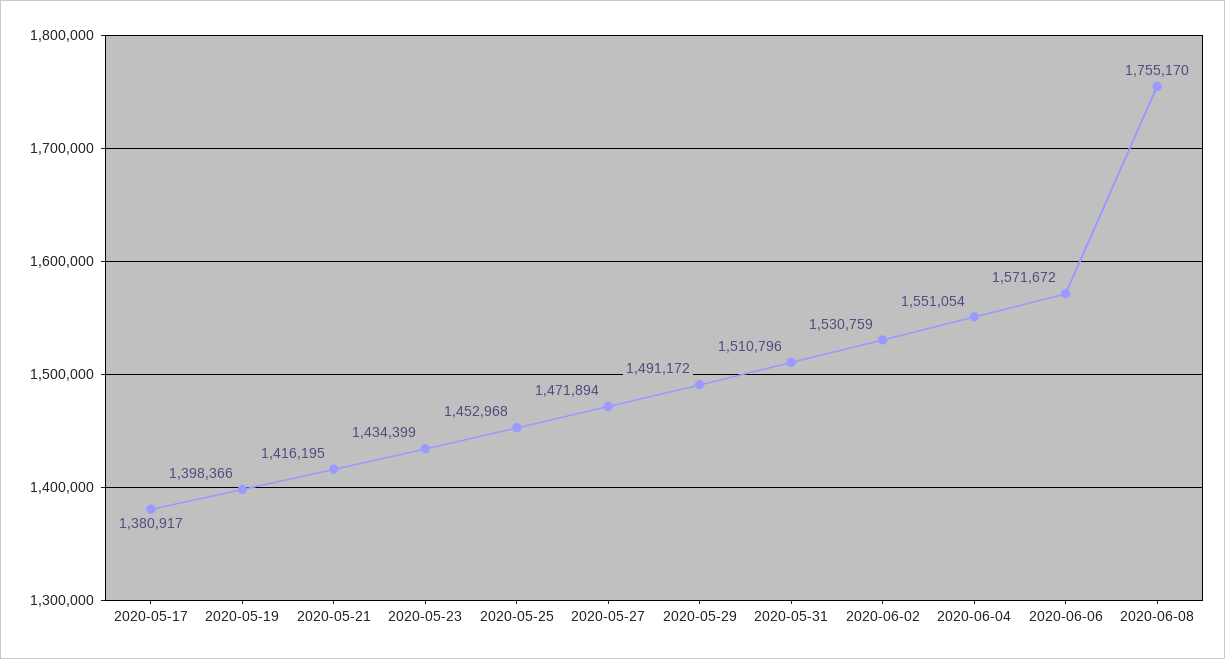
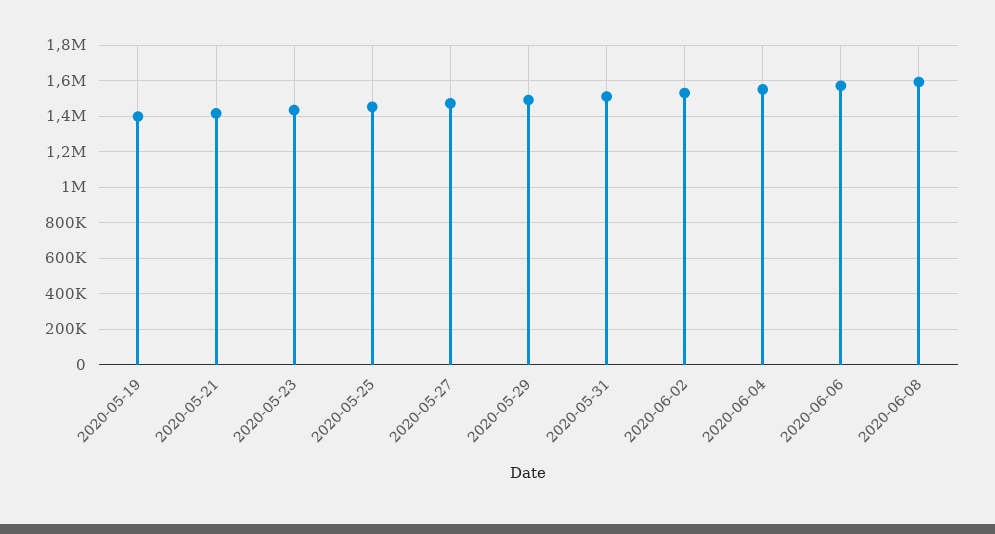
2020-05-17: 1380917 -> none
2020-06-08: 1755170 -> 1600000

